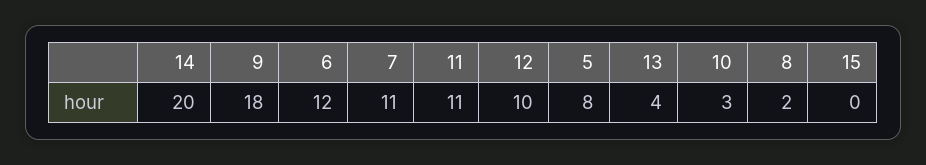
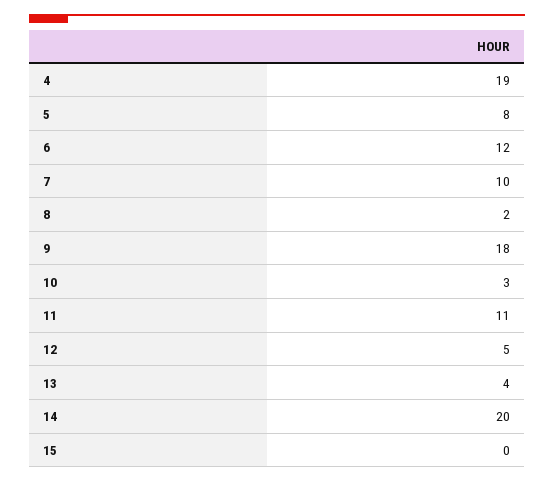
7: 11 -> 10
12: 10 -> 5
4: none -> 19

